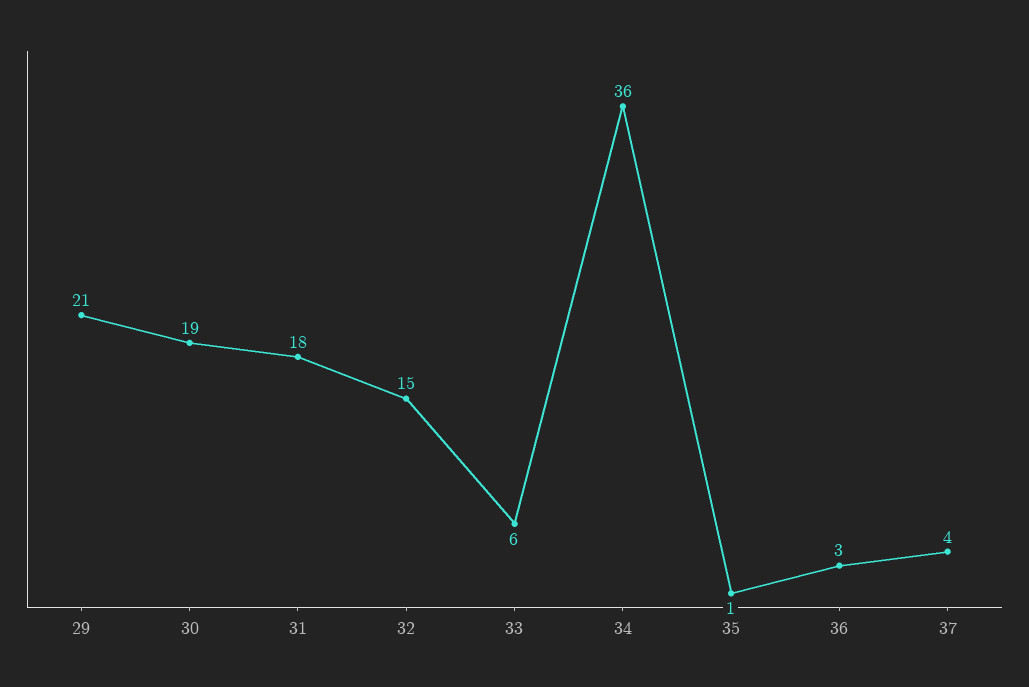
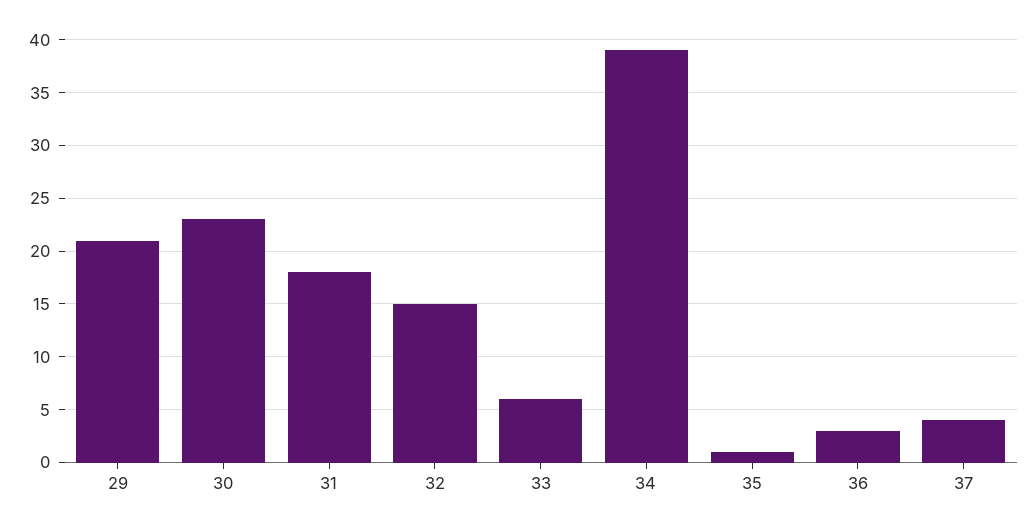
30: 19 -> 23
34: 36 -> 39

